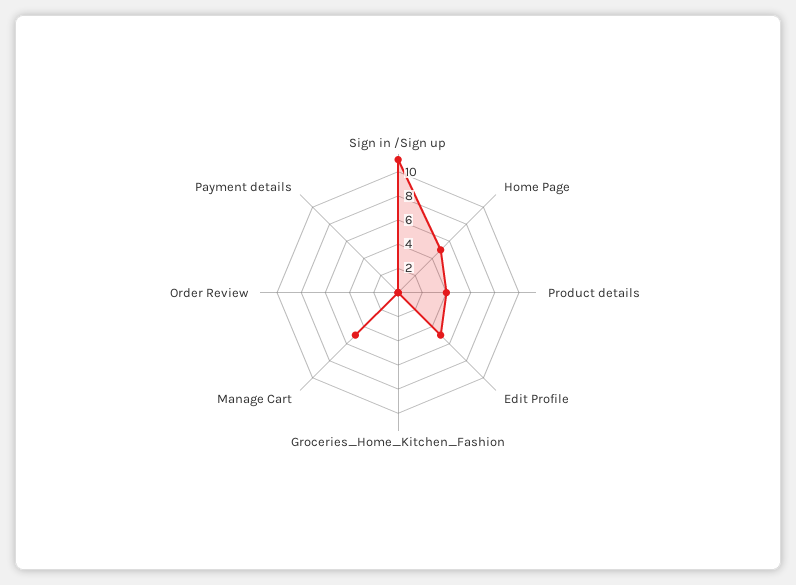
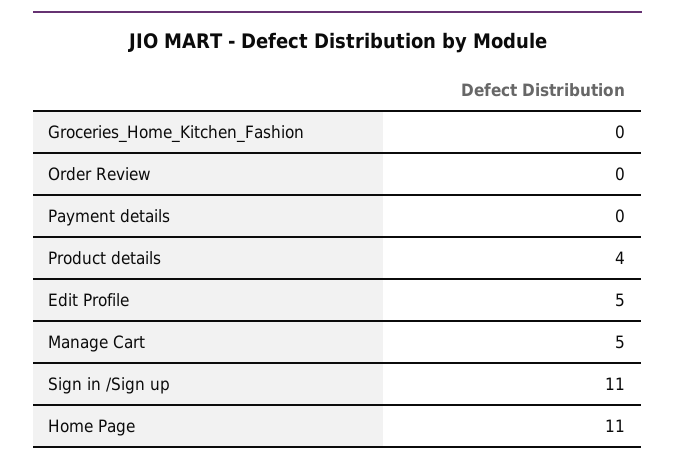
Home Page: 5 -> 11

